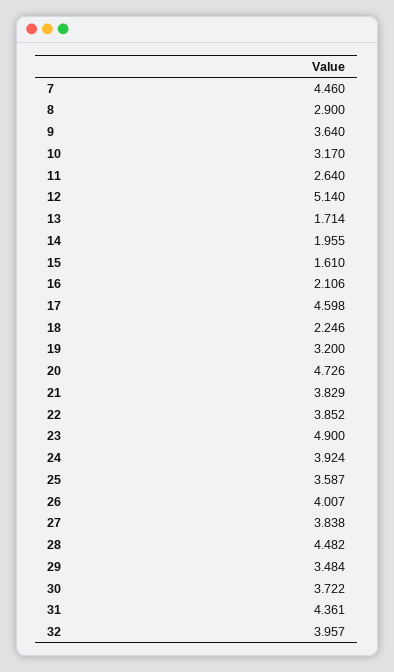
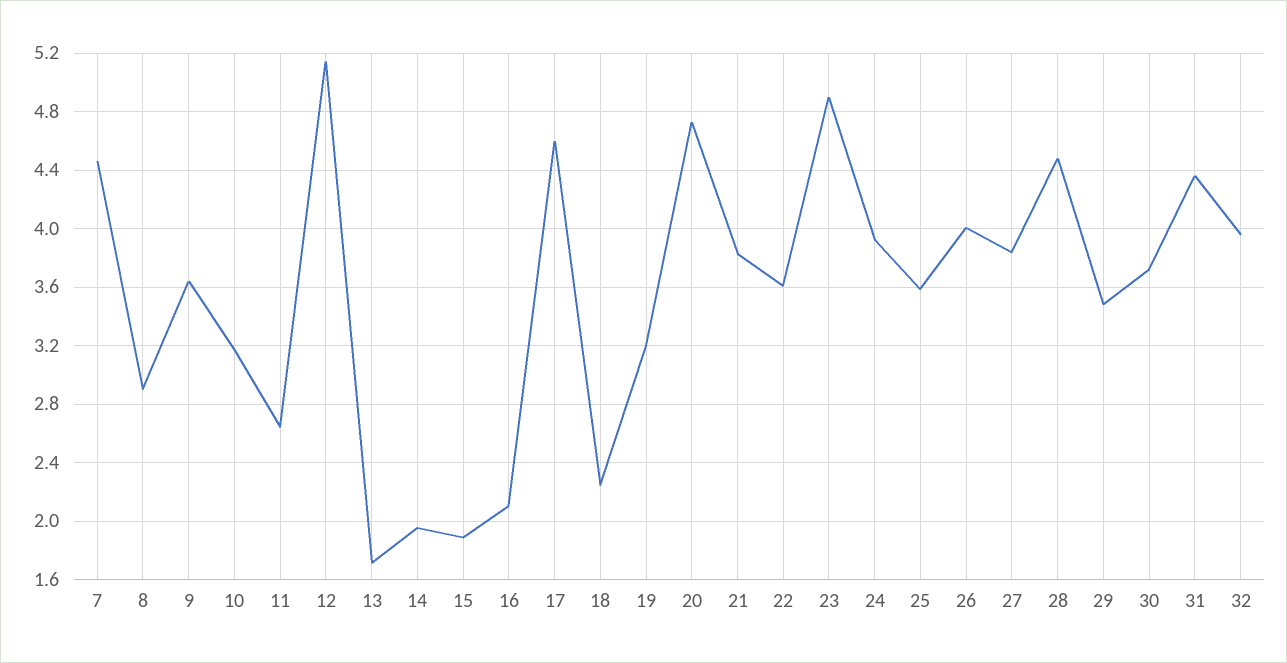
15: 1.61 -> 1.9
22: 3.852 -> 3.6

